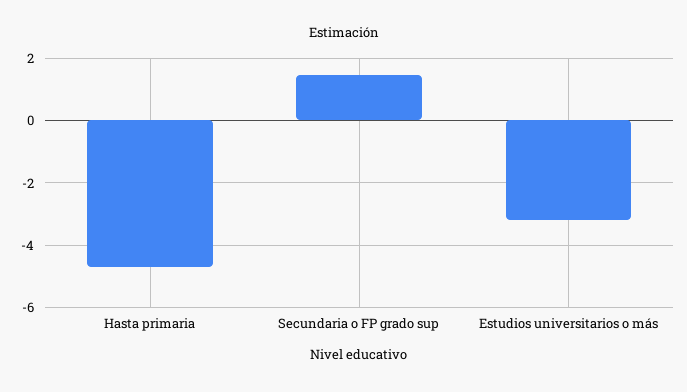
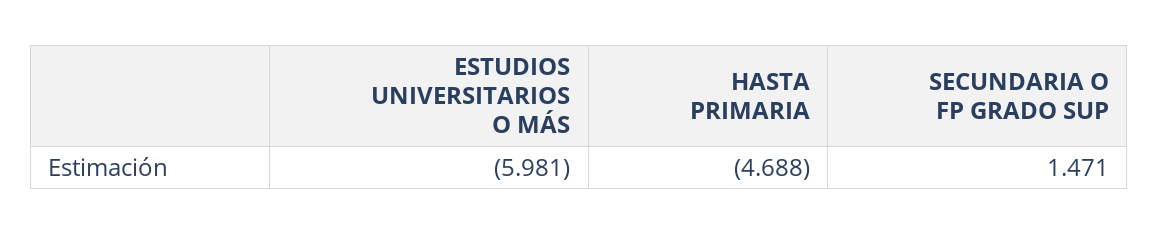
Estudios universitarios o más: -3.2 -> -5.981

